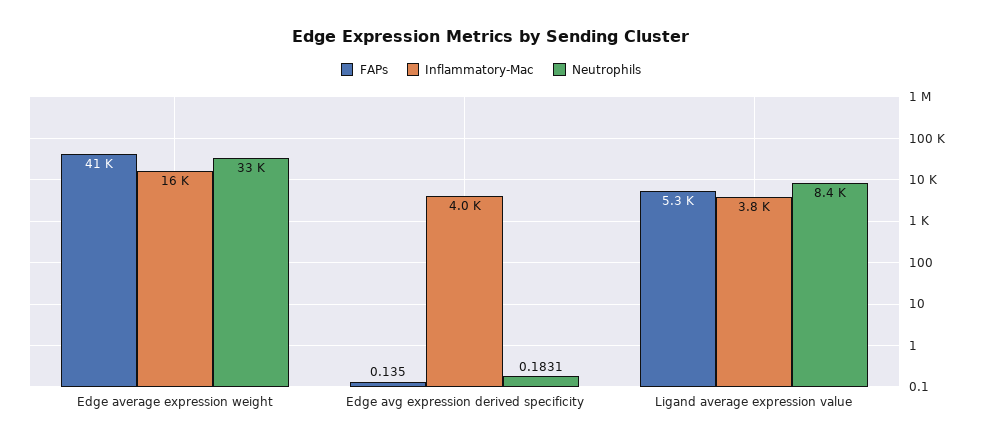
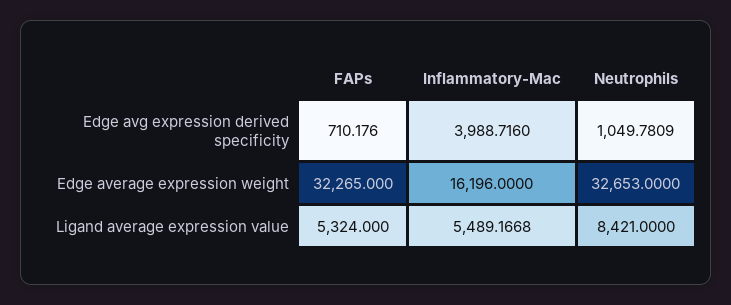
FAPs, Edge average expression weight: 41000 -> 32265
FAPs, Edge avg expression derived specificity: 0.135 -> 710.176
Neutrophils, Edge avg expression derived specificity: 0.1831 -> 1049.7809
Inflammatory-Mac, Ligand average expression value: 3800 -> 5489.1668

